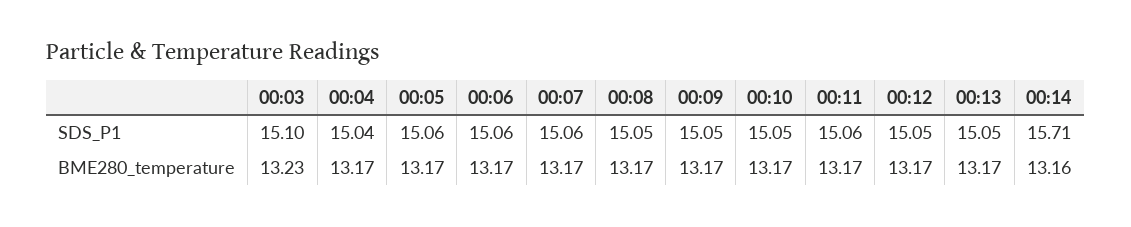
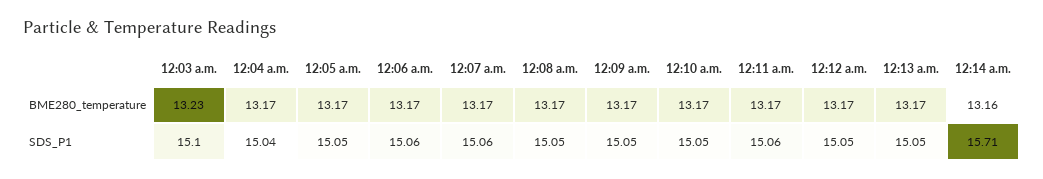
00:05, SDS_P1: 15.06 -> 15.05

